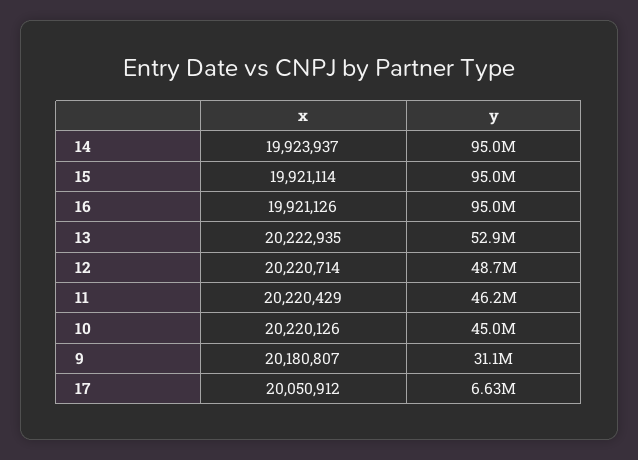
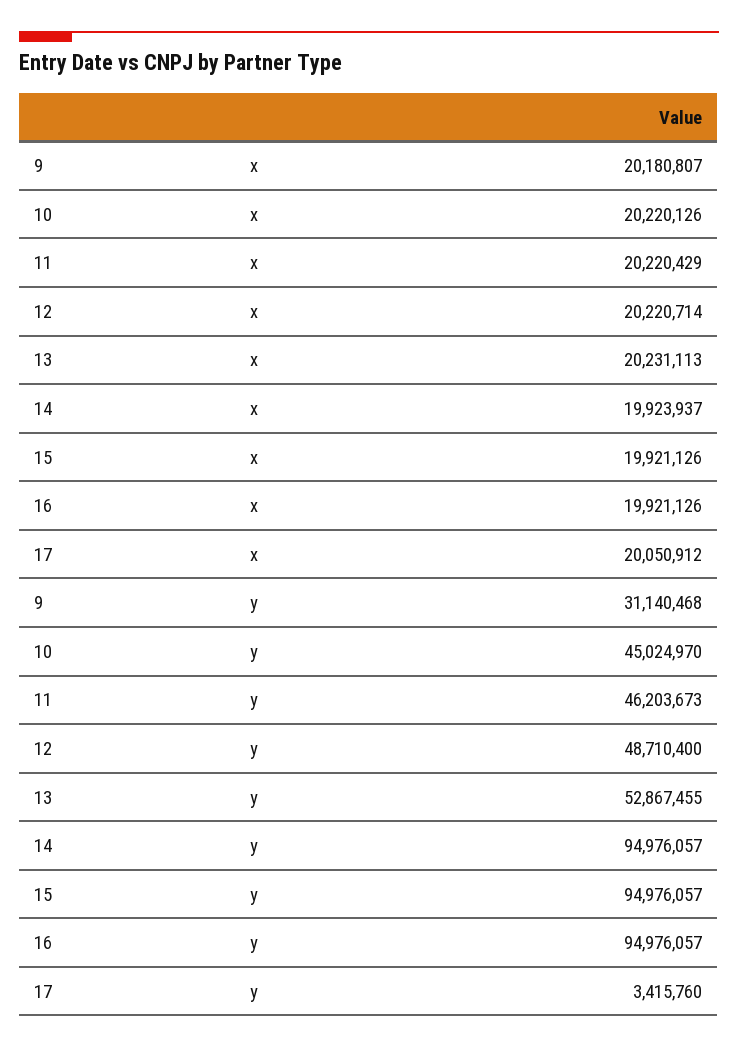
x, 15: 19921114 -> 19921126
x, 13: 20222935 -> 20231113
y, 17: 6630000 -> 3415760

